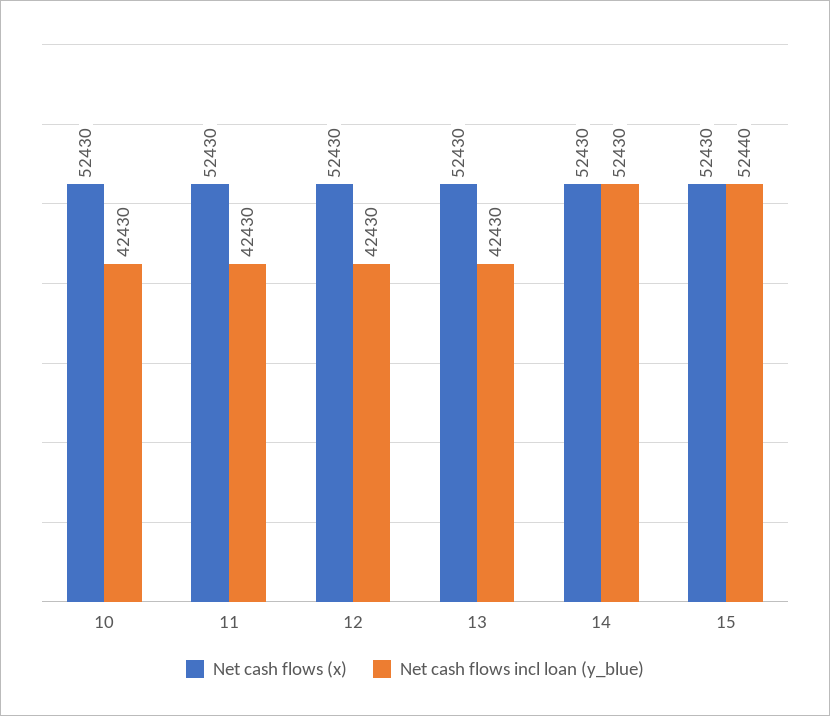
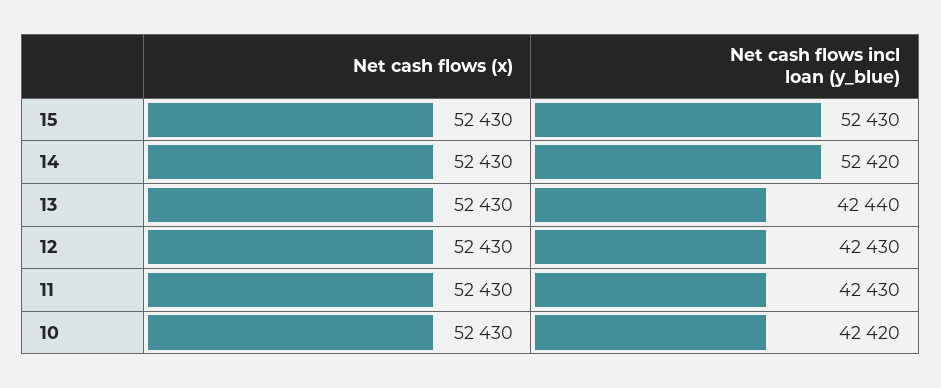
Net cash flows incl loan (y_blue), 10: 42430 -> 42420
Net cash flows incl loan (y_blue), 13: 42430 -> 42440
Net cash flows incl loan (y_blue), 14: 52430 -> 52420
Net cash flows incl loan (y_blue), 15: 52440 -> 52430

